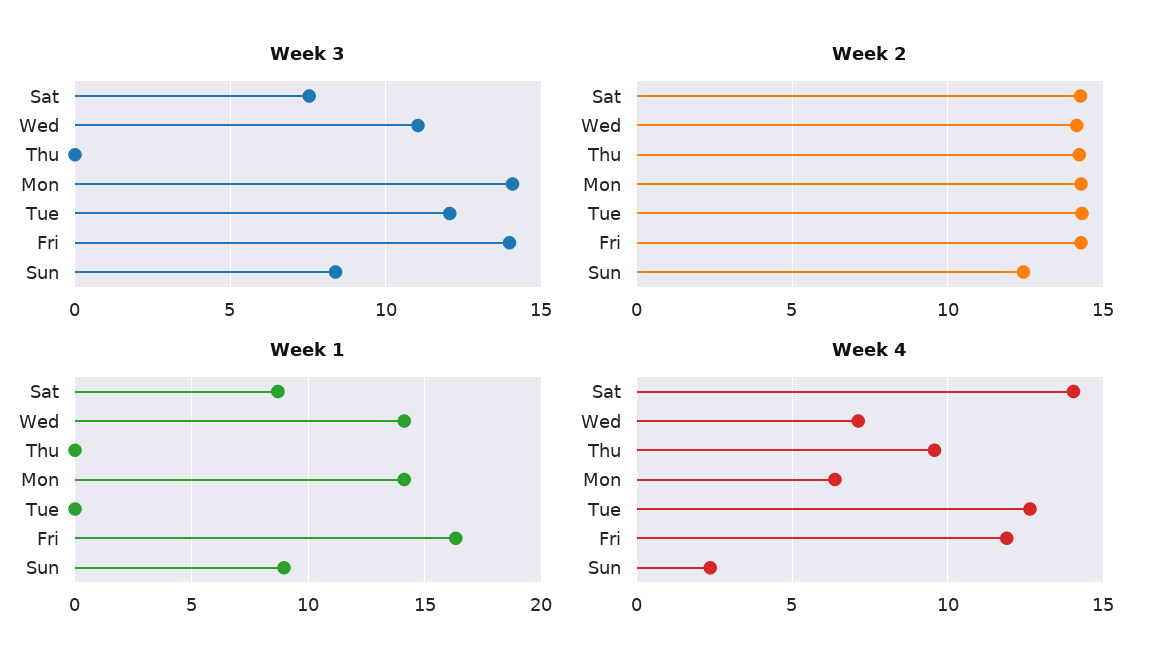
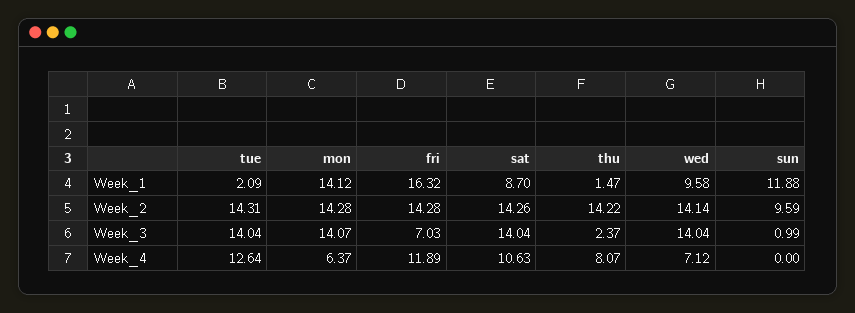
Week 3, Sat: 7.5 -> 14.04
Week 3, Wed: 11 -> 14.04
Week 3, Thu: 0 -> 2.37
Week 3, Tue: 12 -> 14.04
Week 3, Fri: 14 -> 7.03
Week 3, Sun: 8.5 -> 0.99
Week 2, Sun: 12.5 -> 9.59
Week 1, Wed: 14 -> 9.58
Week 1, Thu: 0 -> 1.47
Week 1, Tue: 0 -> 2.09
Week 1, Sun: 9 -> 11.88
Week 4, Sat: 14 -> 10.63
Week 4, Thu: 9.5 -> 8.07
Week 4, Sun: 2.5 -> 0

